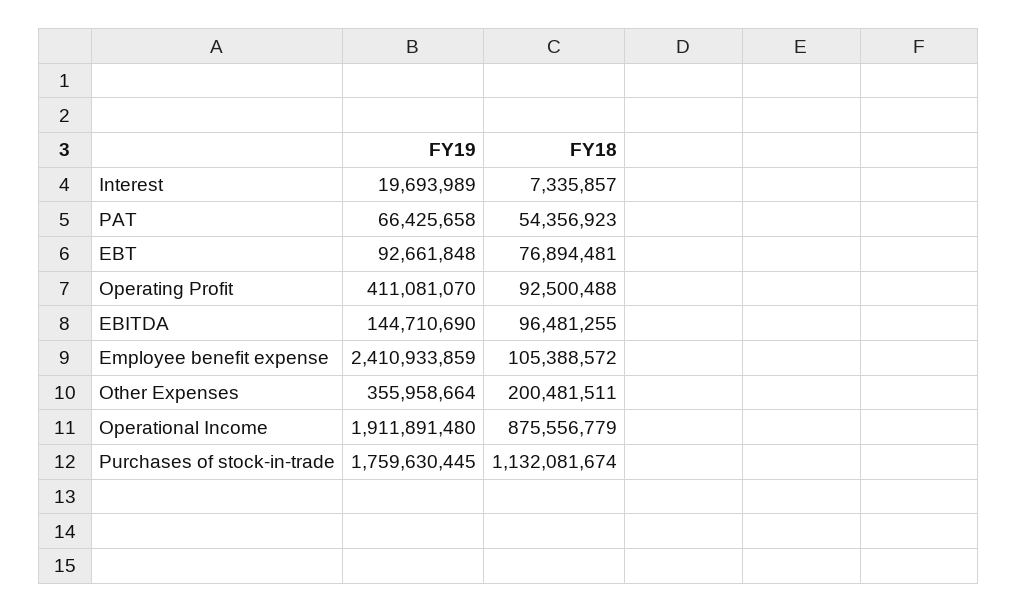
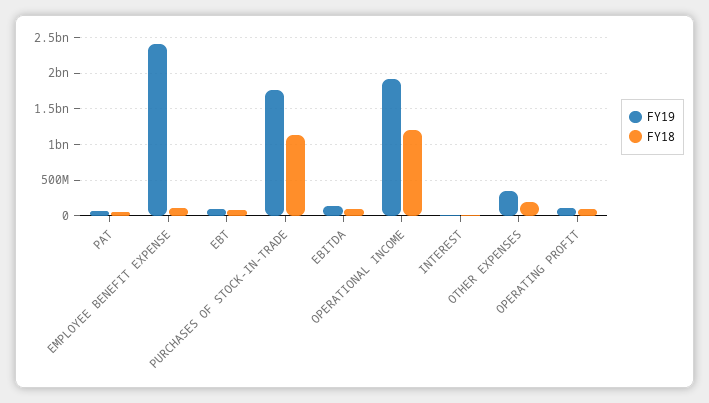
FY19, Operating Profit: 411081070 -> 100000000
FY18, Operational Income: 875556779 -> 1200000000

